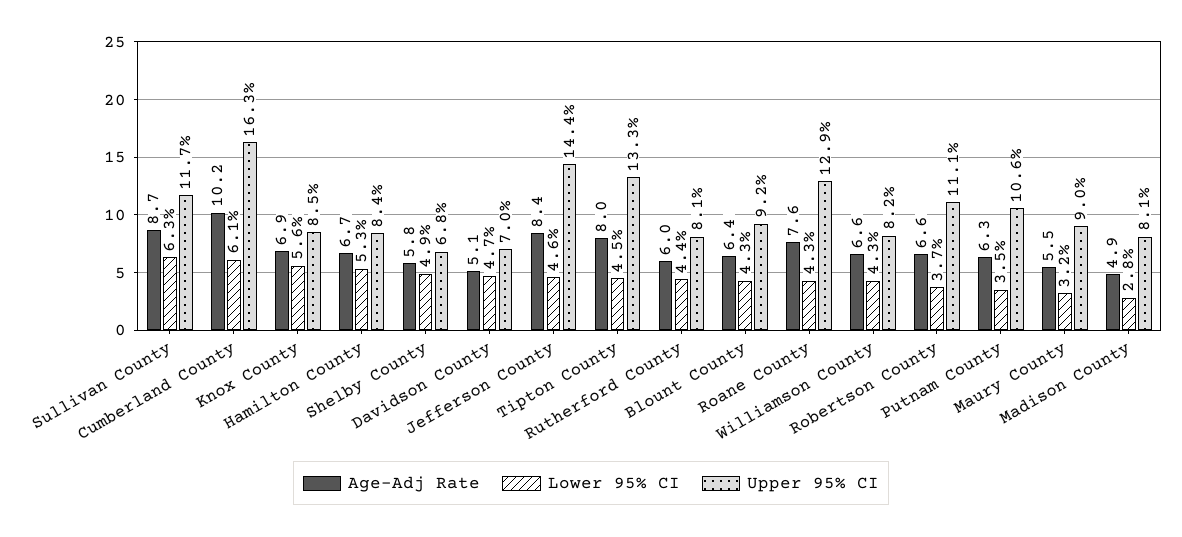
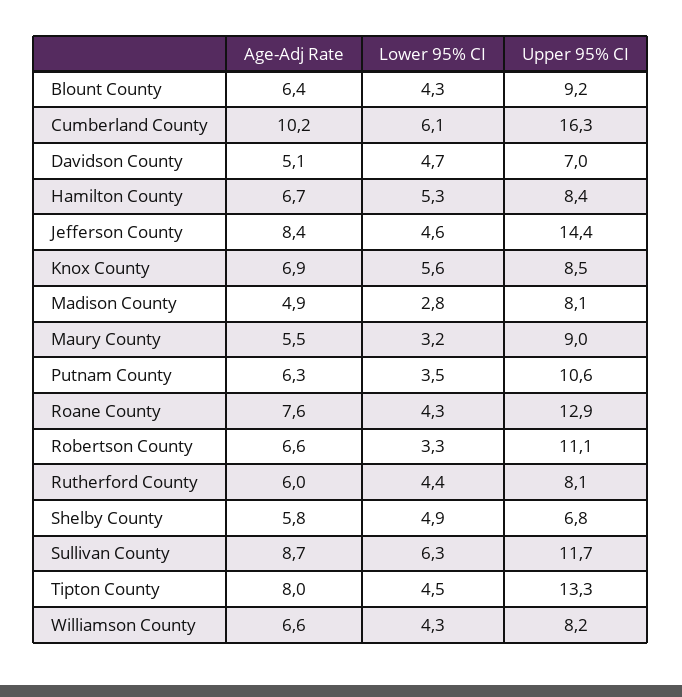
Lower 95% CI, Robertson County: 3.7 -> 3.3

